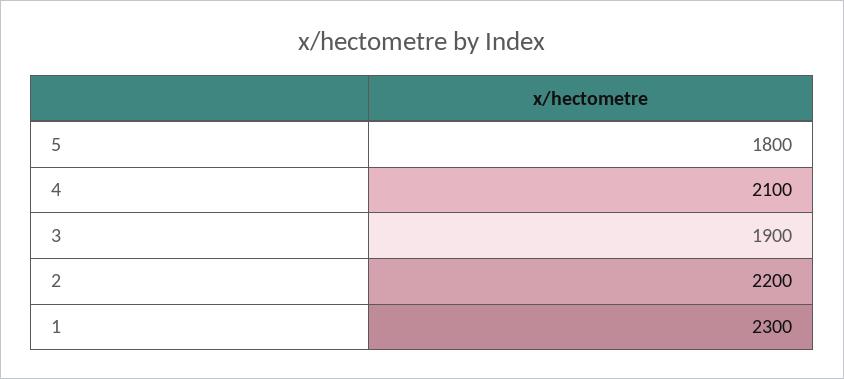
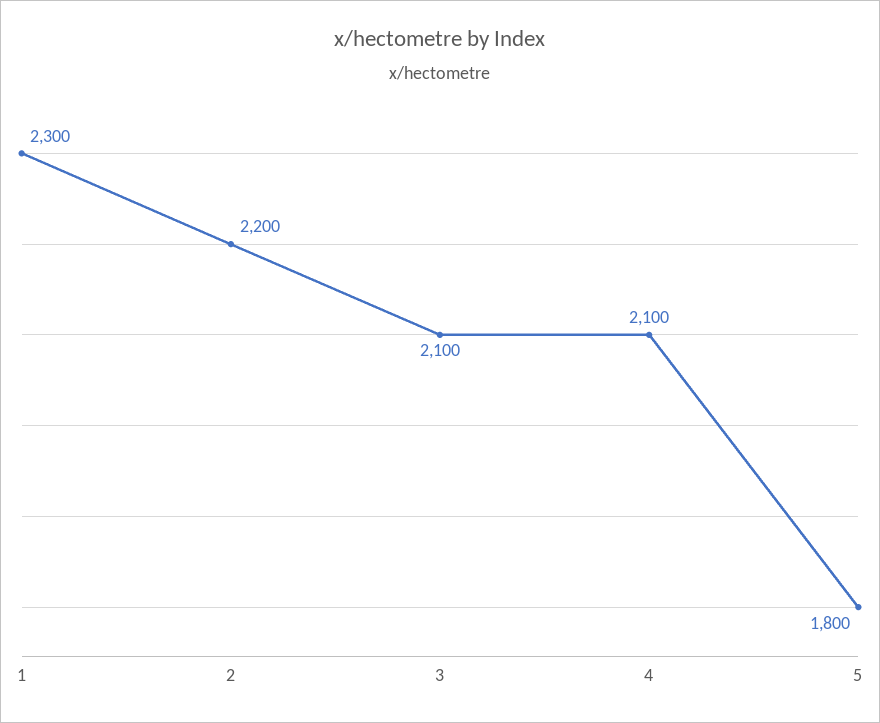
3: 1900 -> 2100

